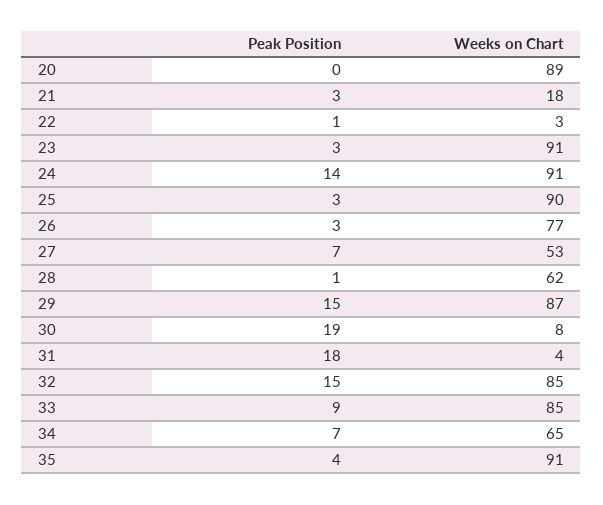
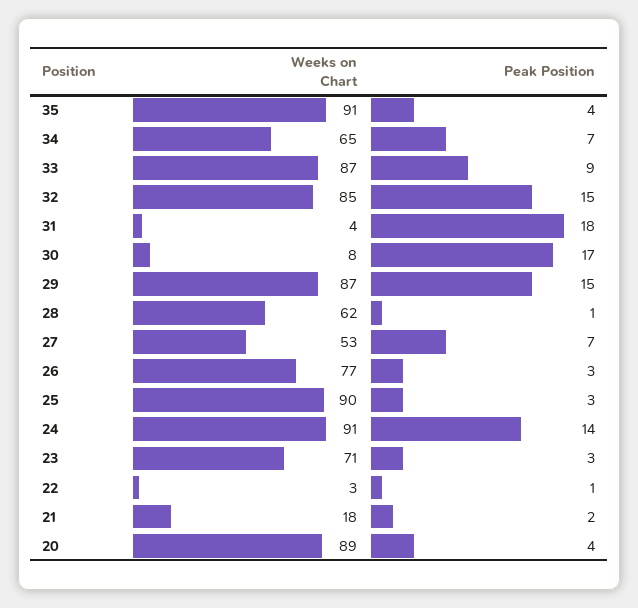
Peak Position, 20: 0 -> 4
Peak Position, 21: 3 -> 2
Weeks on Chart, 23: 91 -> 71
Peak Position, 30: 19 -> 17
Weeks on Chart, 33: 85 -> 87

